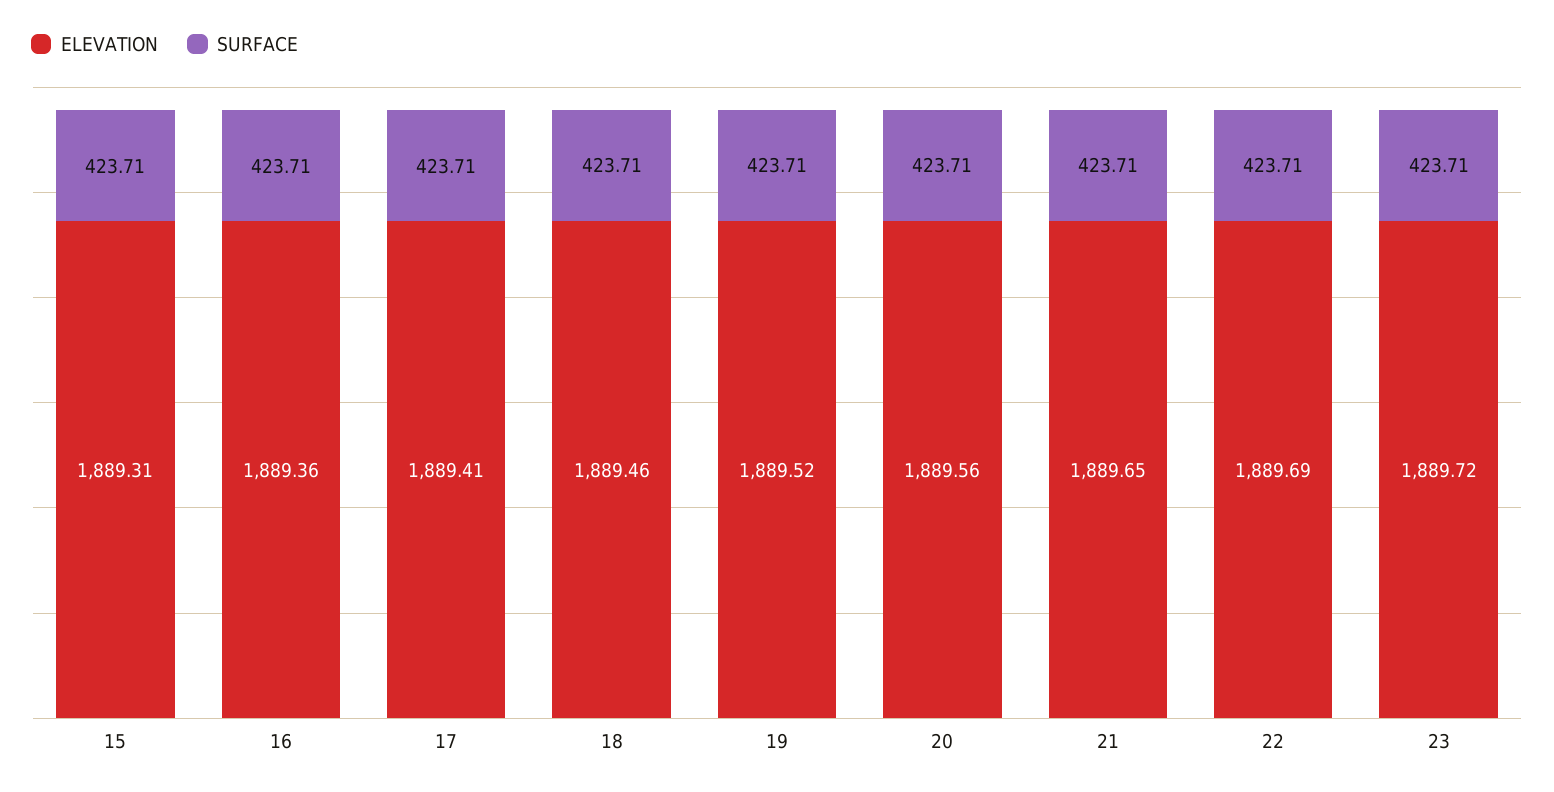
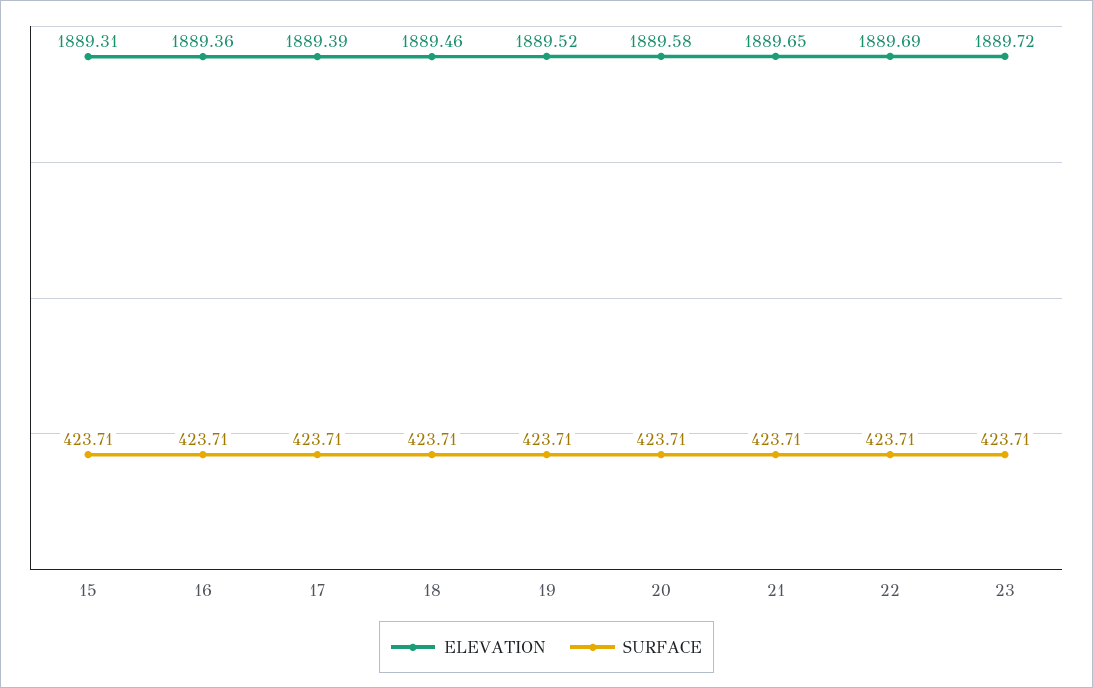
ELEVATION, 17: 1889.41 -> 1889.39
ELEVATION, 20: 1889.56 -> 1889.58

